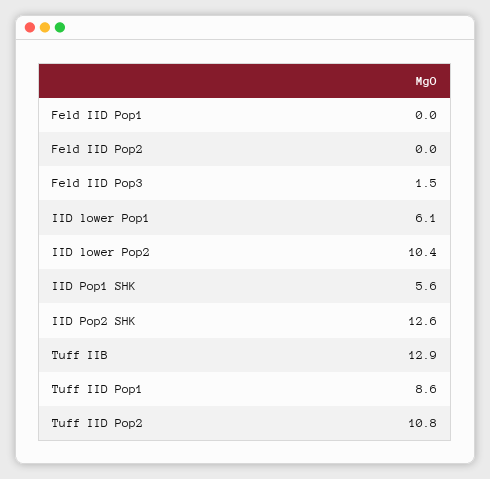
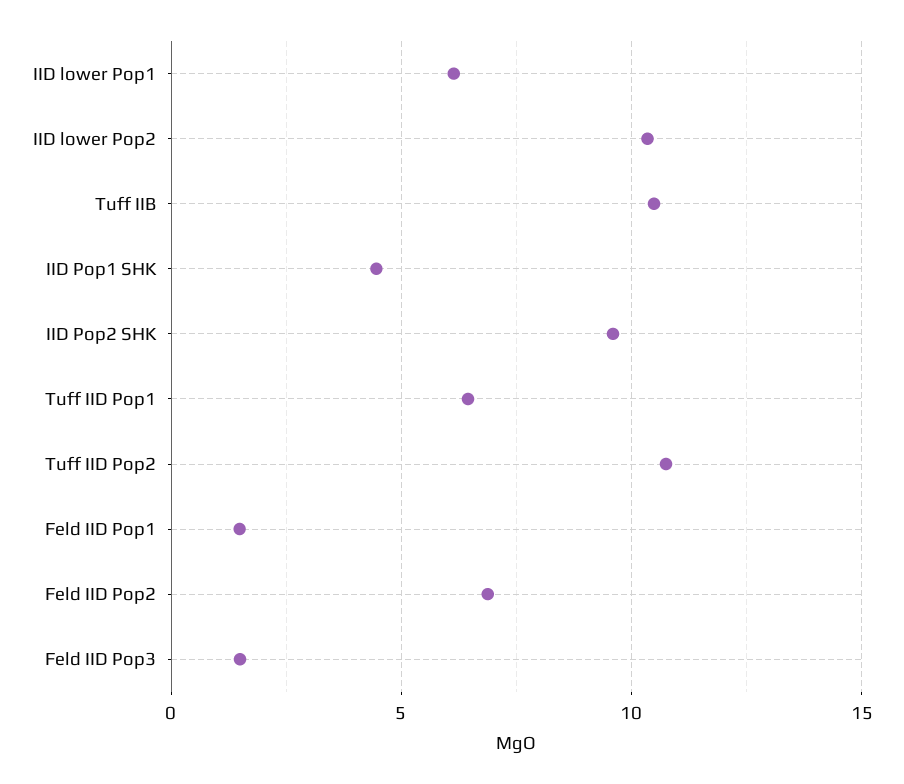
Feld IID Pop1: 0 -> 1.5
Feld IID Pop2: 0 -> 7
IID Pop1 SHK: 5.6 -> 4.5
IID Pop2 SHK: 12.6 -> 9.5
Tuff IIB: 12.9 -> 10.5
Tuff IID Pop1: 8.6 -> 6.5

